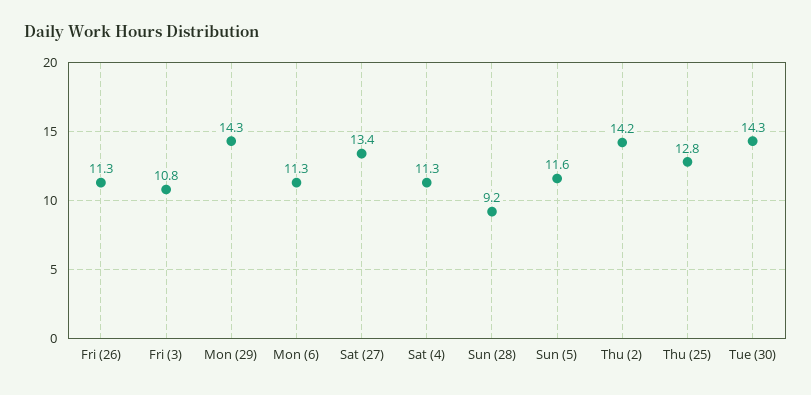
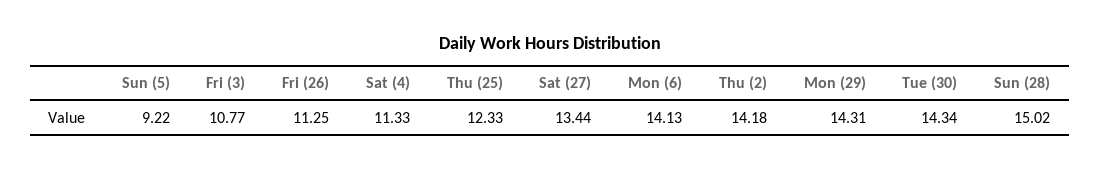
Mon (6): 11.3 -> 14.13
Sun (28): 9.2 -> 15.02
Sun (5): 11.6 -> 9.22
Thu (25): 12.8 -> 12.33

